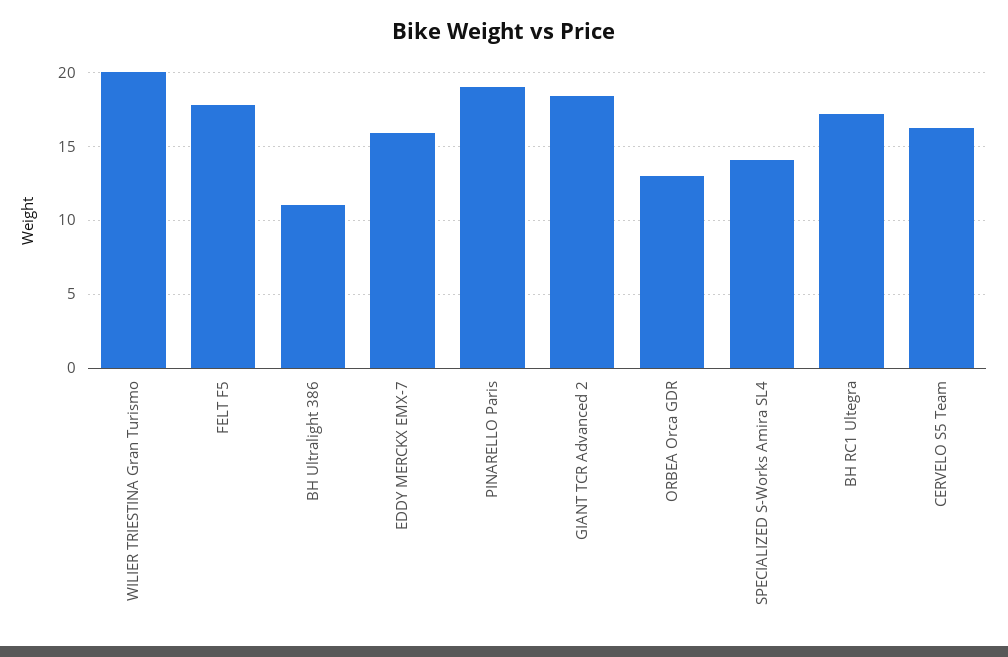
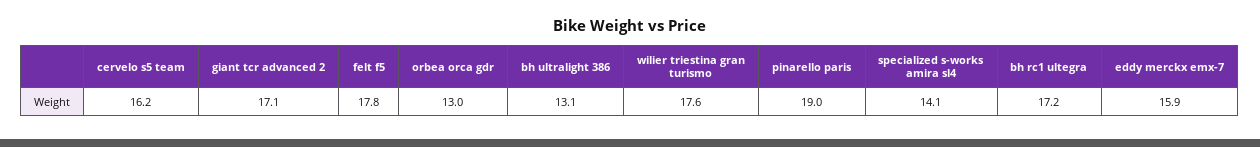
WILIER TRIESTINA Gran Turismo: 20 -> 17.6
BH Ultralight 386: 11 -> 13.1
GIANT TCR Advanced 2: 18.5 -> 17.1

